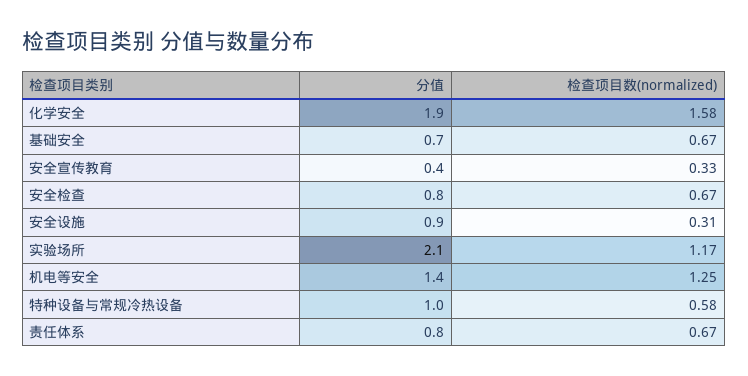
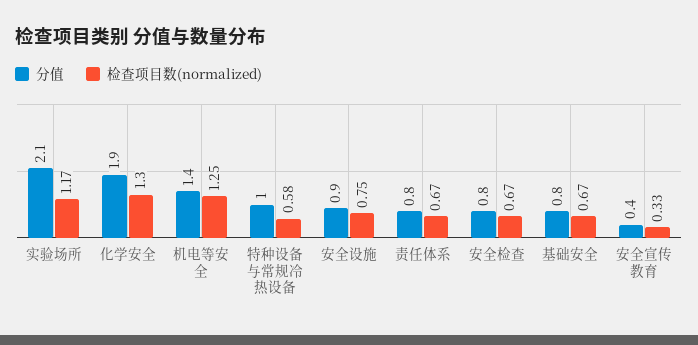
检查项目数(normalized), 化学安全: 1.58 -> 1.3
分值, 基础安全: 0.7 -> 0.8
检查项目数(normalized), 安全设施: 0.31 -> 0.75

